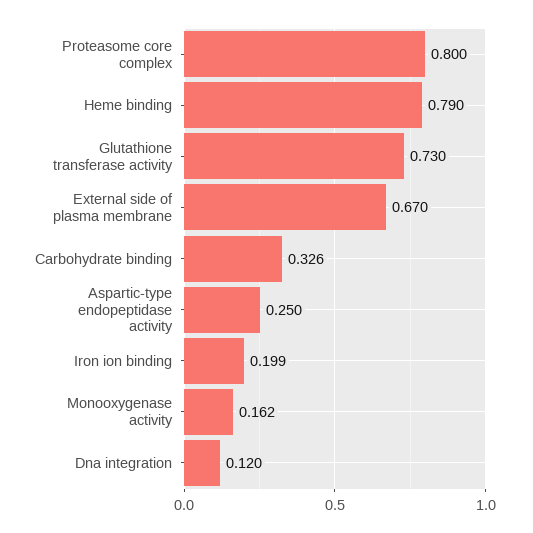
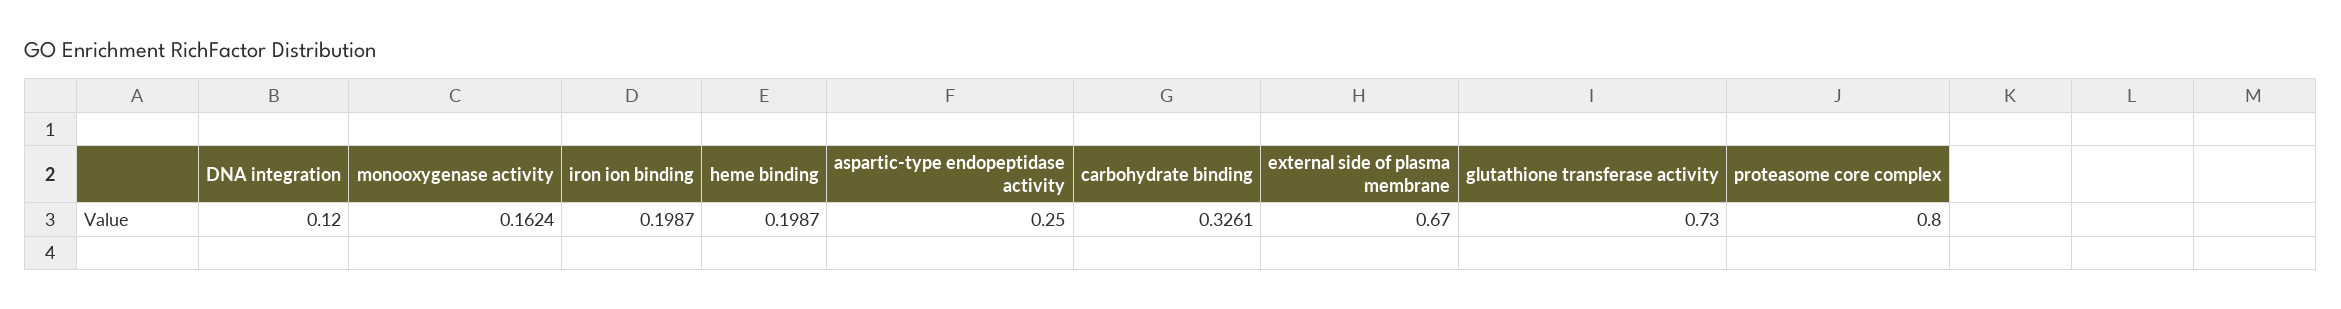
Heme binding: 0.79 -> 0.1987

